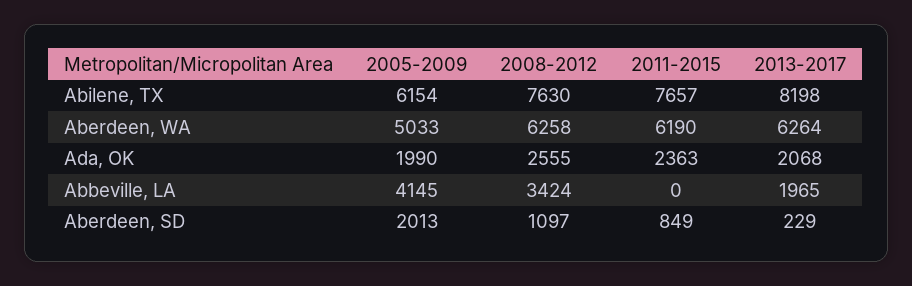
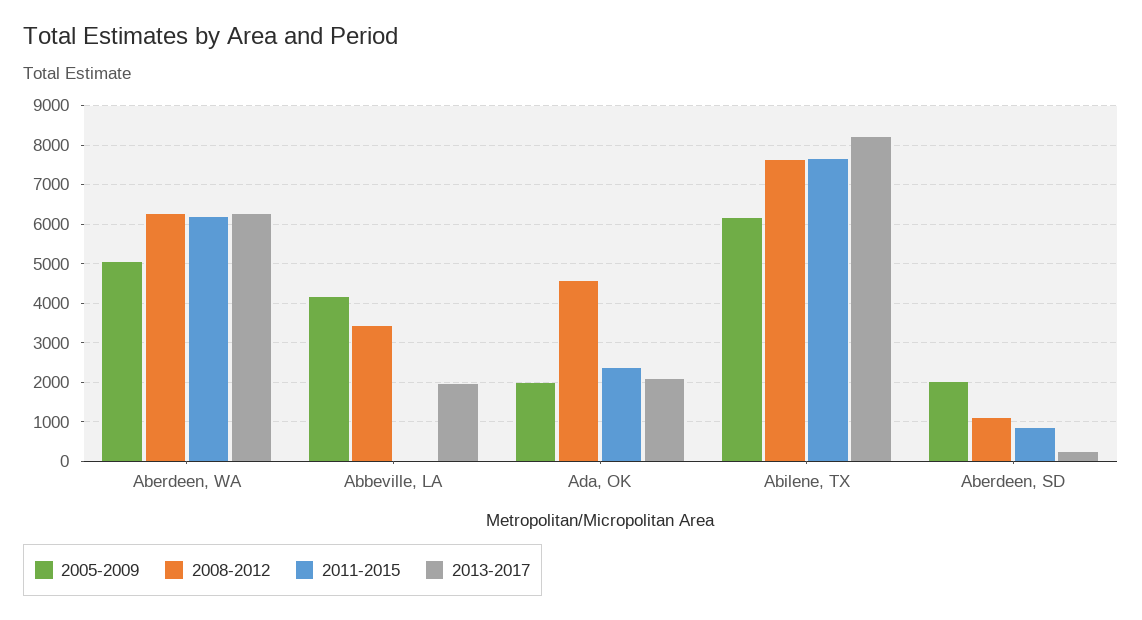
2008-2012, Ada, OK: 2555 -> 4600

